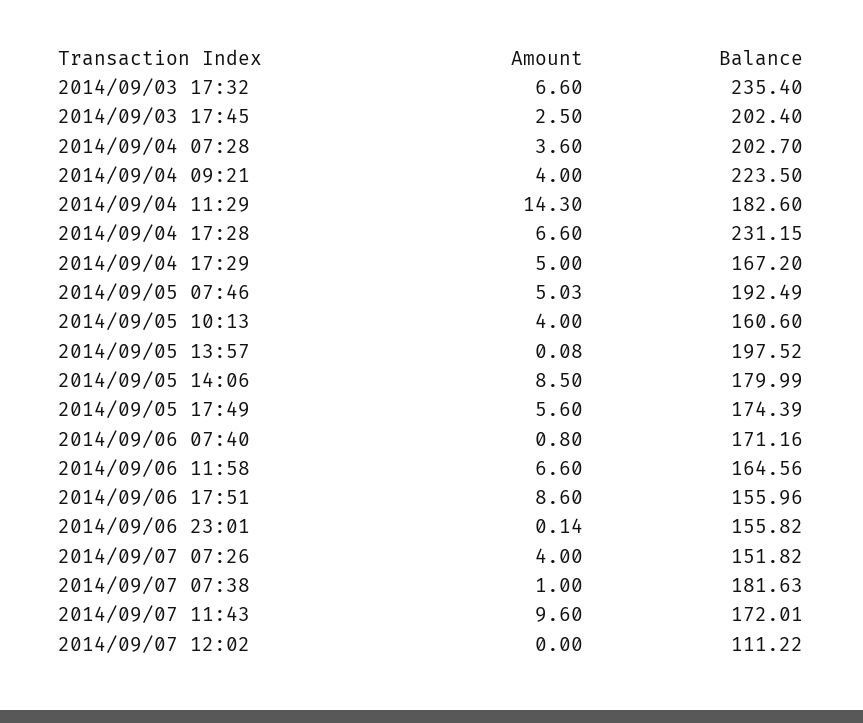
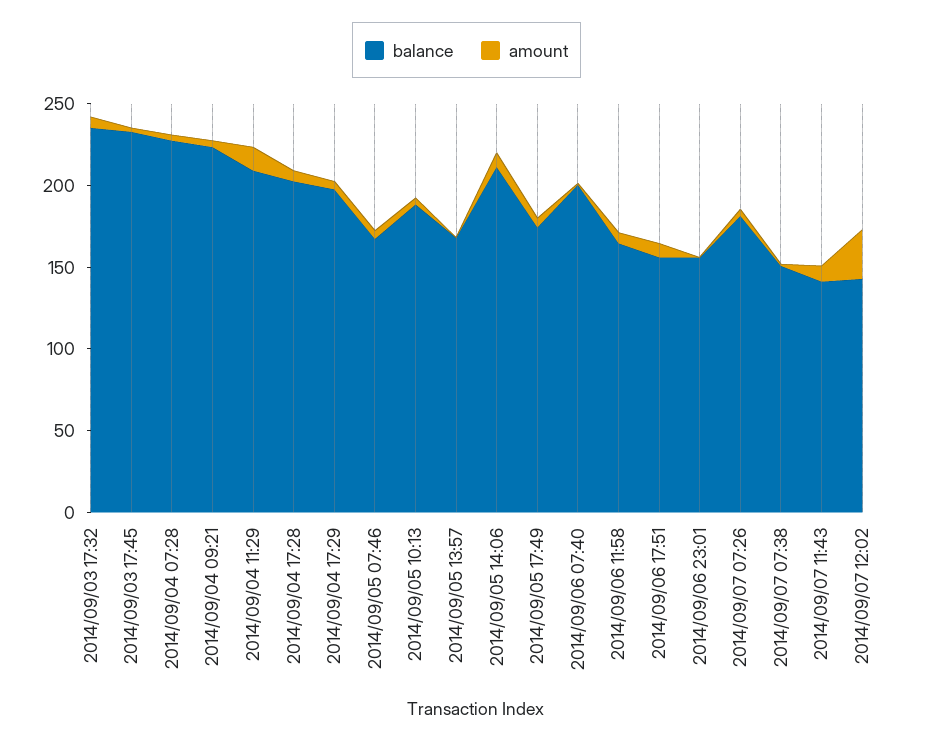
Balance, 2014/09/03 17:45: 202.4 -> 230
Balance, 2014/09/04 07:28: 202.7 -> 230
Balance, 2014/09/04 11:29: 182.6 -> 210
Balance, 2014/09/04 17:28: 231.15 -> 200
Balance, 2014/09/04 17:29: 167.2 -> 200
Balance, 2014/09/05 07:46: 192.49 -> 170
Balance, 2014/09/05 10:13: 160.6 -> 190
Balance, 2014/09/05 13:57: 197.52 -> 170
Balance, 2014/09/05 14:06: 179.99 -> 210
Balance, 2014/09/06 07:40: 171.16 -> 200
Balance, 2014/09/07 07:26: 151.82 -> 180
Balance, 2014/09/07 07:38: 181.63 -> 150
Balance, 2014/09/07 11:43: 172.01 -> 140
Amount, 2014/09/07 12:02: 0 -> 30
Balance, 2014/09/07 12:02: 111.22 -> 140

